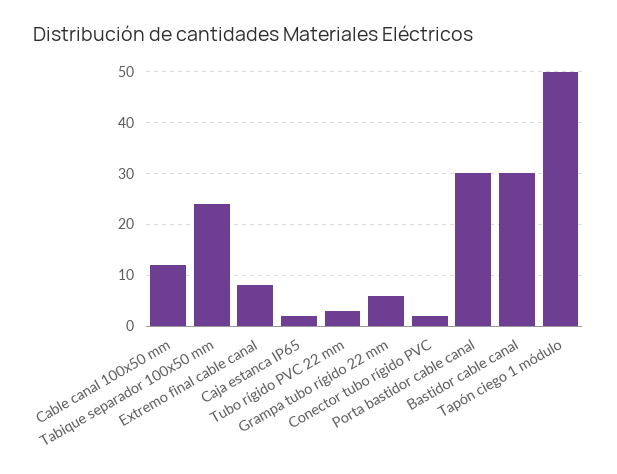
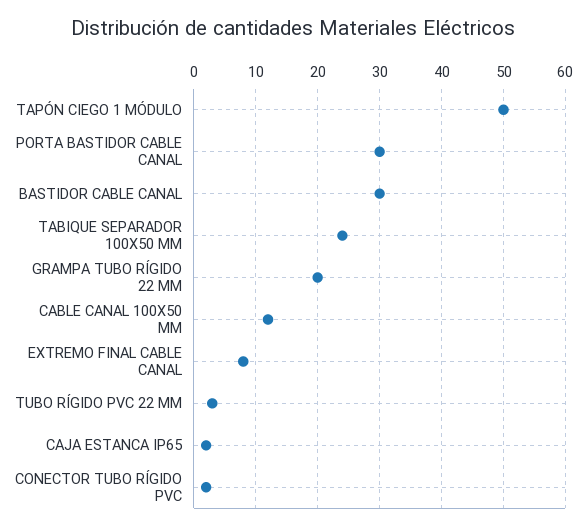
Grampa tubo rígido 22 mm: 5 -> 20

